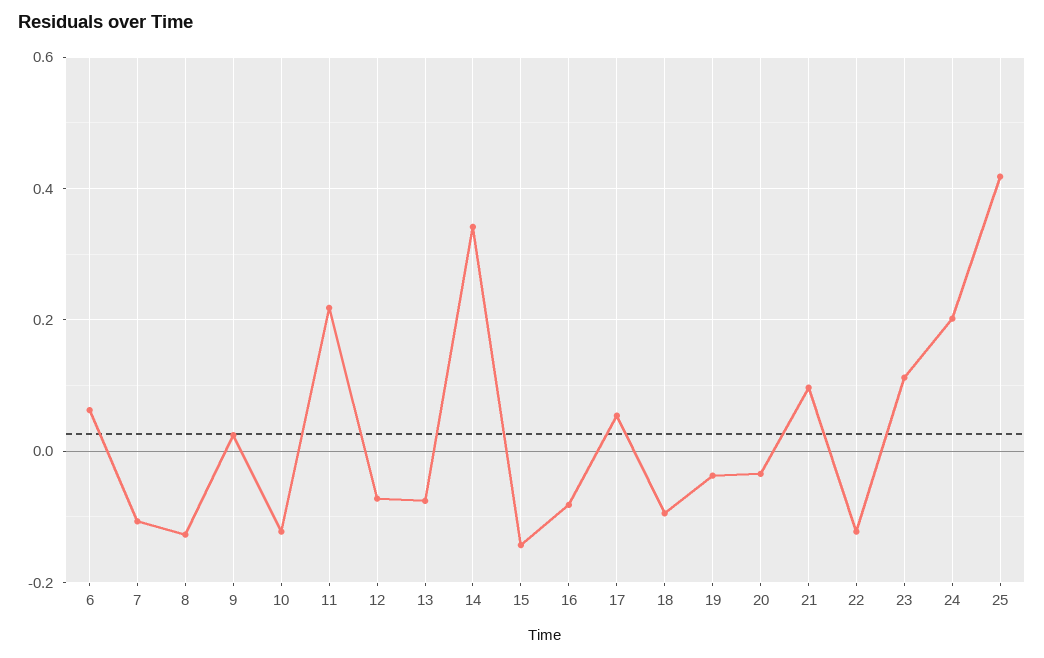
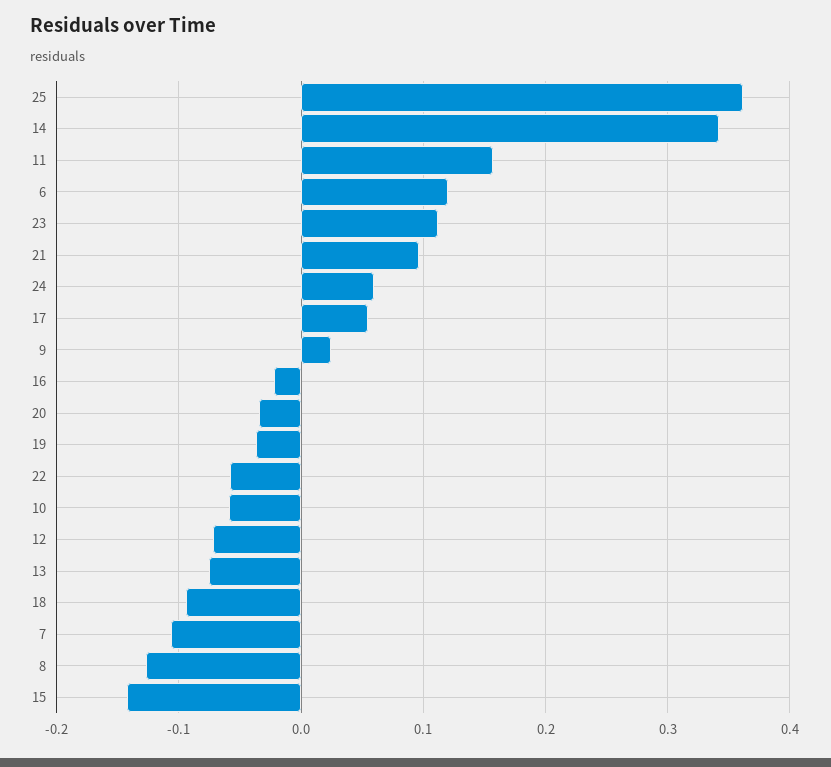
6: 0.06 -> 0.12
10: -0.12 -> -0.06
11: 0.22 -> 0.16
16: -0.08 -> -0.02
22: -0.12 -> -0.06
24: 0.2 -> 0.06
25: 0.42 -> 0.36

